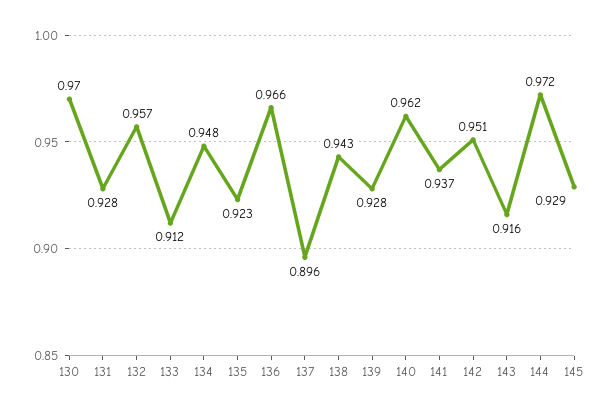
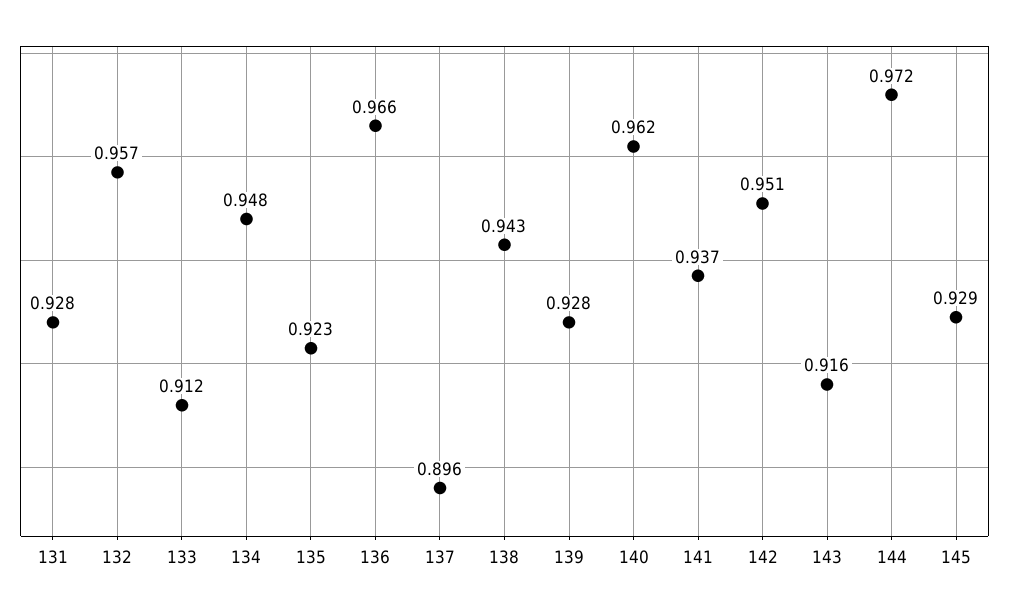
130: 0.97 -> none

